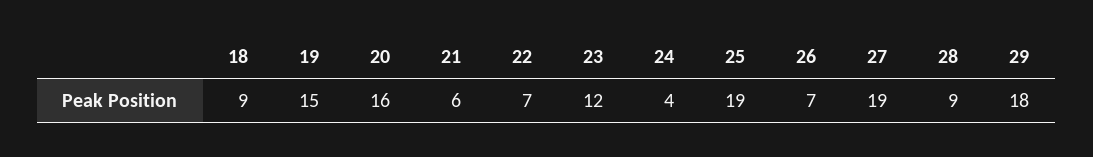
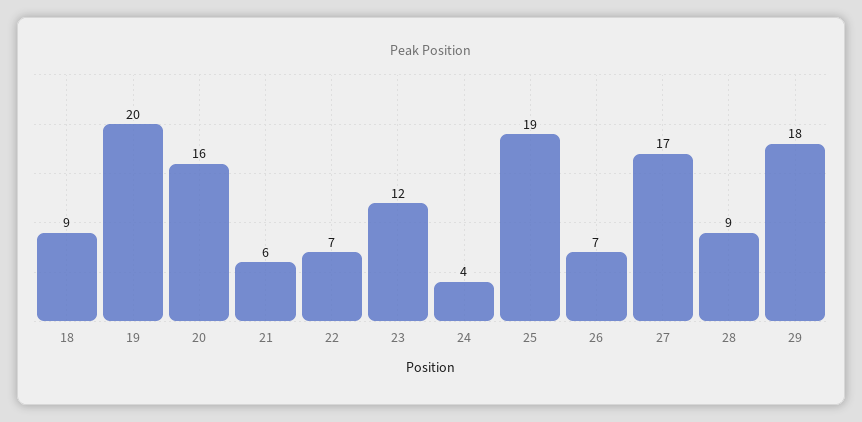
19: 15 -> 20
27: 19 -> 17

